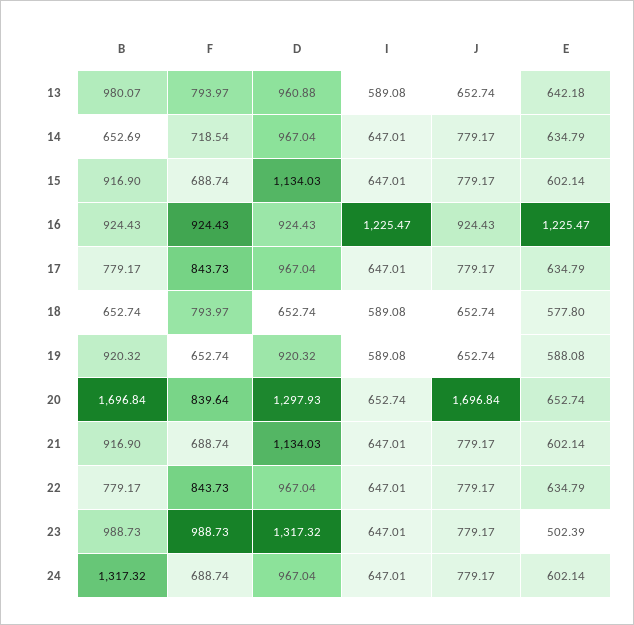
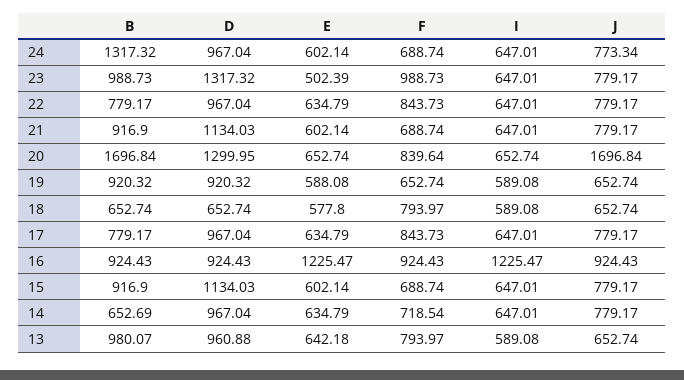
D, 20: 1297.93 -> 1299.95
J, 24: 779.17 -> 773.34

